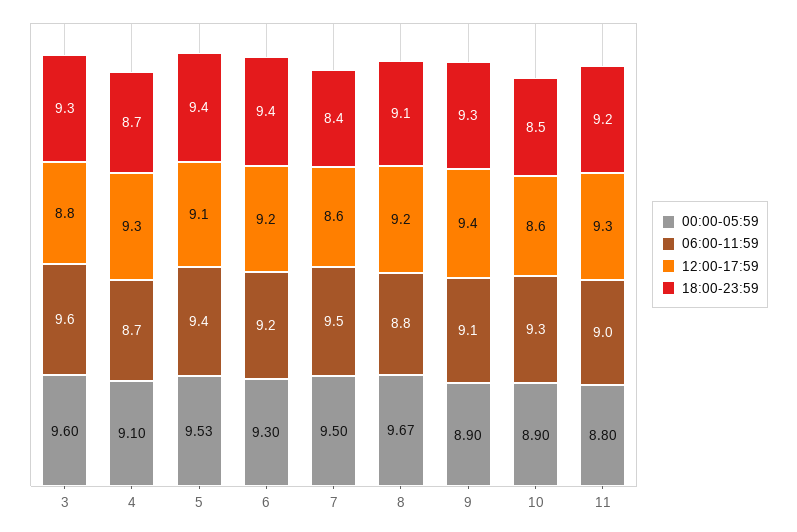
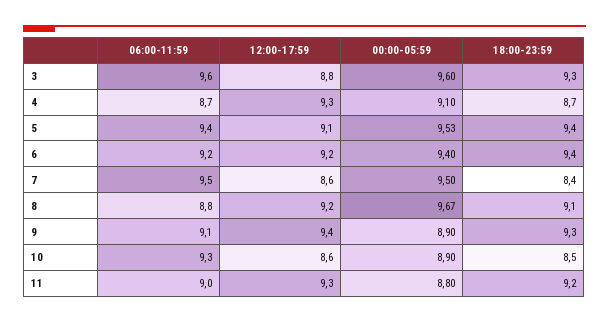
00:00-05:59, 6: 9.3 -> 9.4

